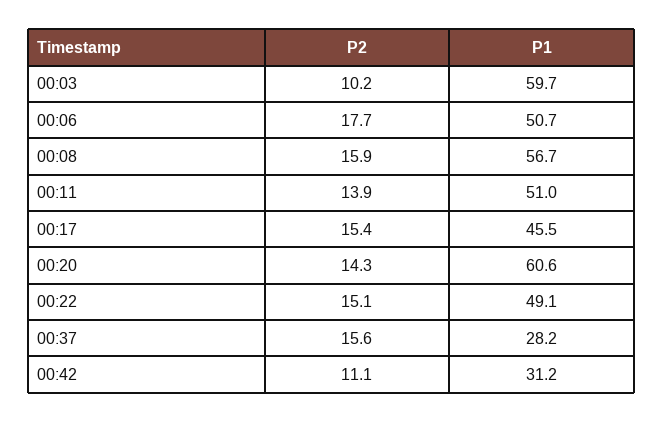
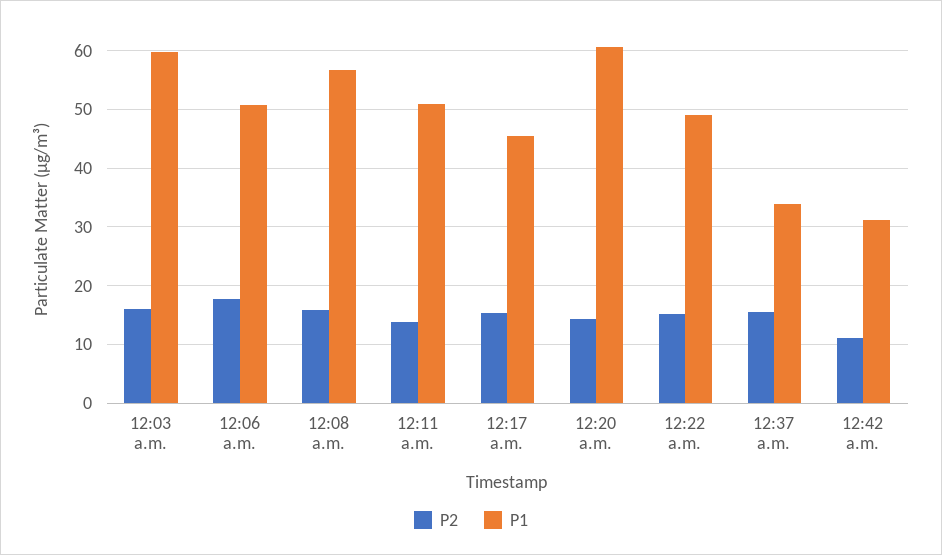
P2, 00:03: 10.2 -> 16
P1, 00:37: 28.2 -> 34

